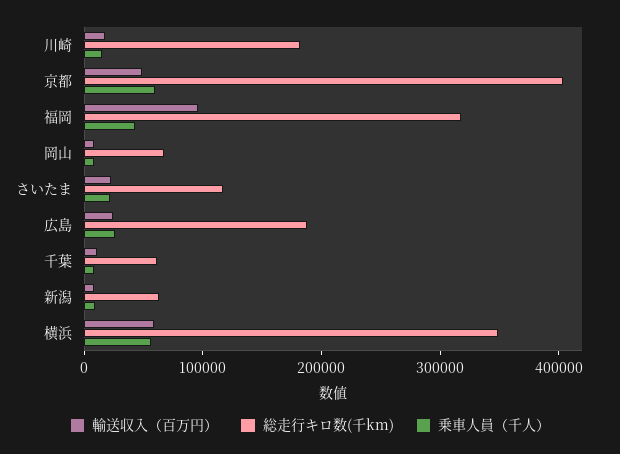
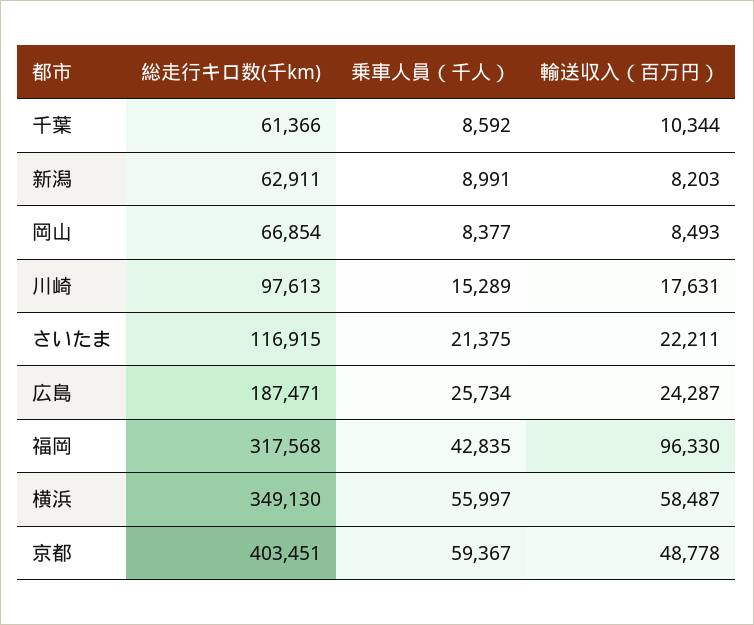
総走行キロ数(千km), 川崎: 180000 -> 97613

